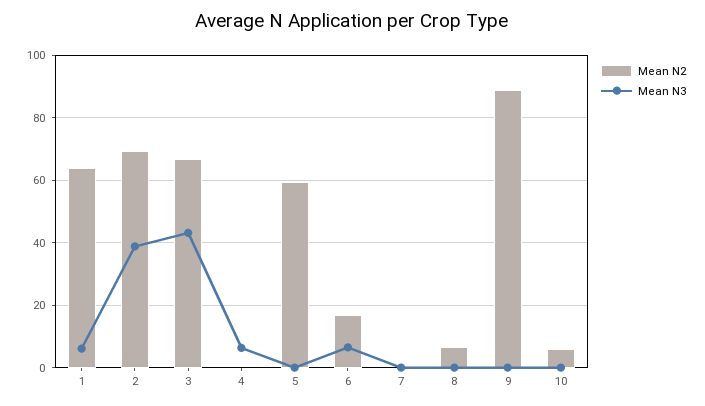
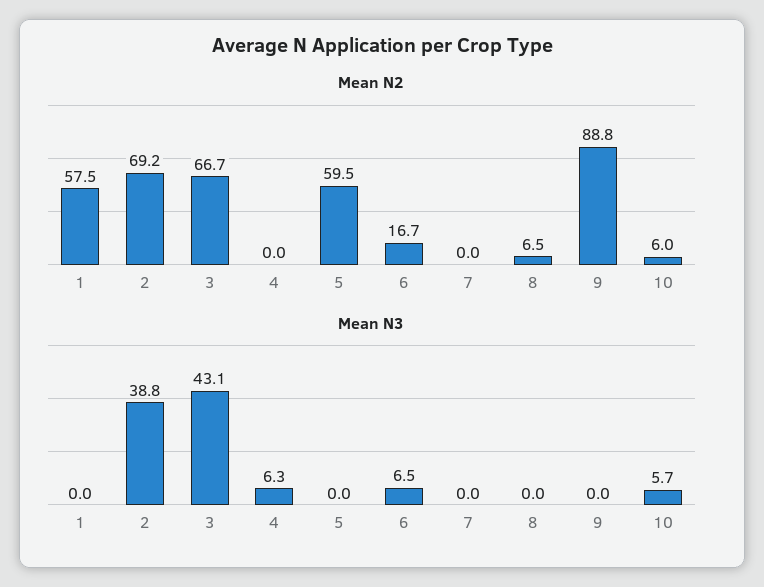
Mean N2, 1: 64 -> 57.5
Mean N3, 1: 6 -> 0
Mean N3, 10: 0 -> 5.7

